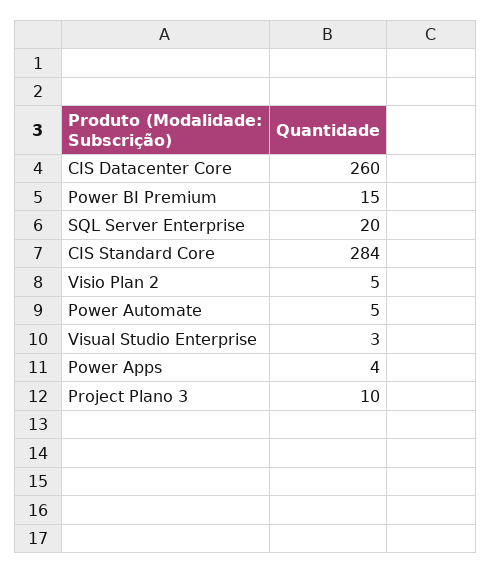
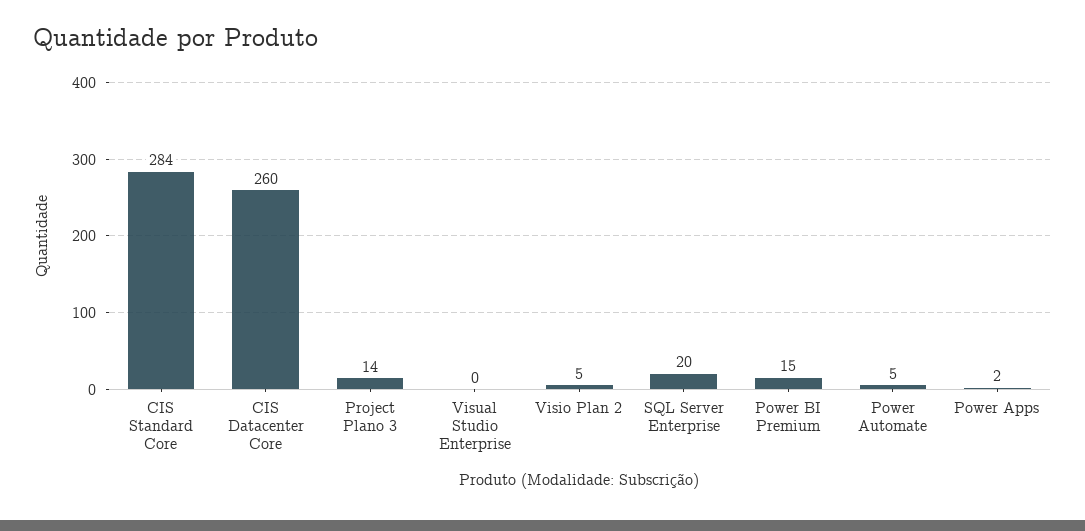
Visual Studio Enterprise: 3 -> 0
Power Apps: 4 -> 2
Project Plano 3: 10 -> 14

